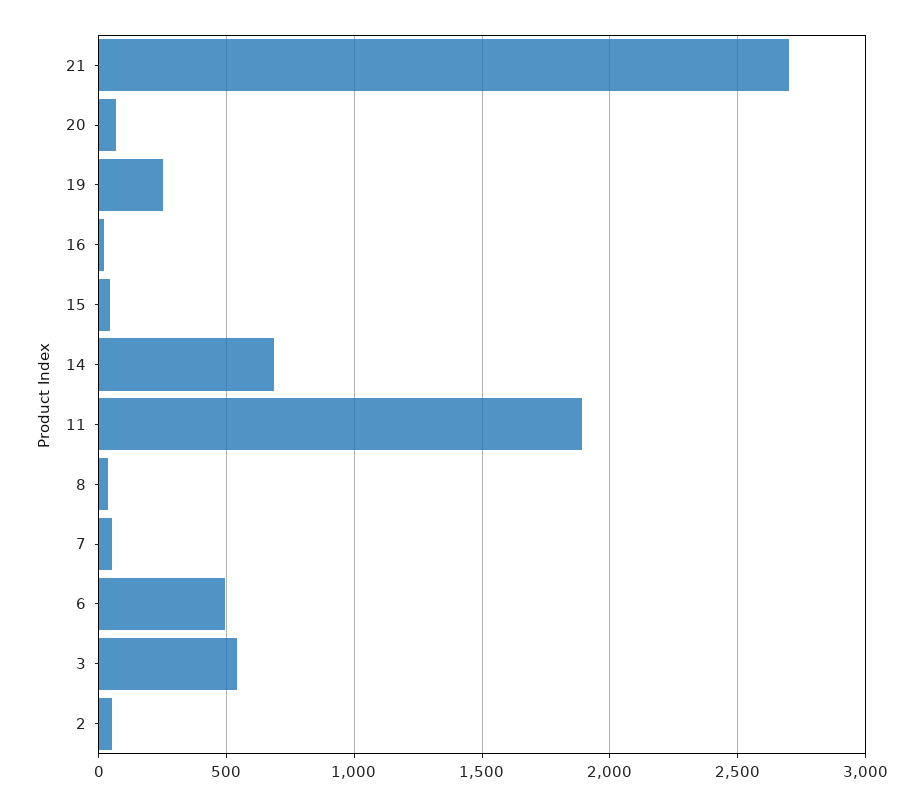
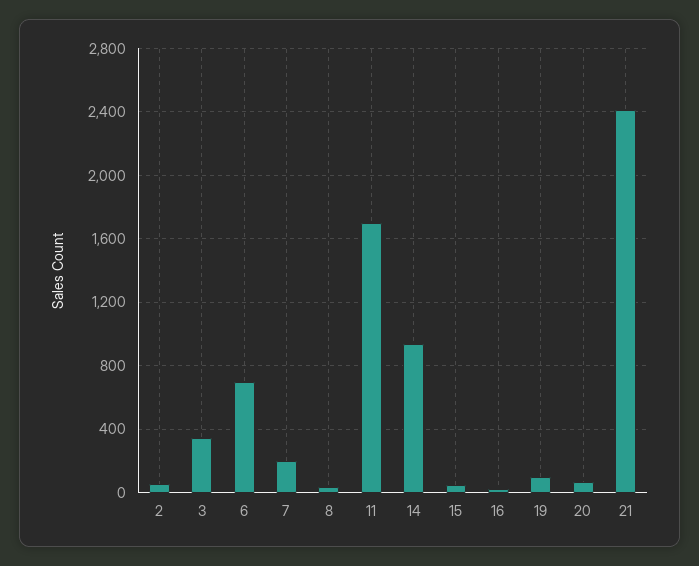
21: 2700 -> 2400
19: 250 -> 100
14: 700 -> 950
11: 1900 -> 1700
7: 50 -> 200
6: 500 -> 700
3: 550 -> 350

